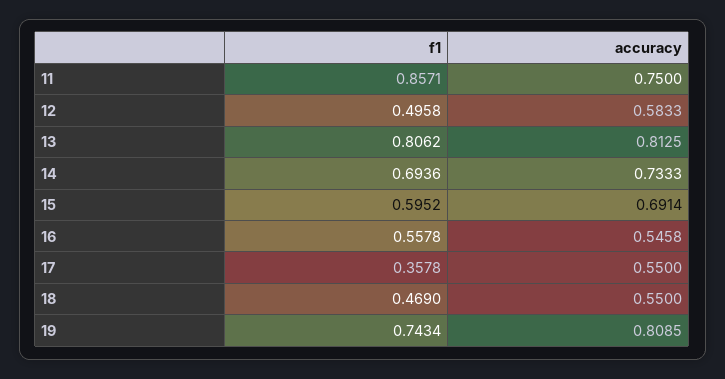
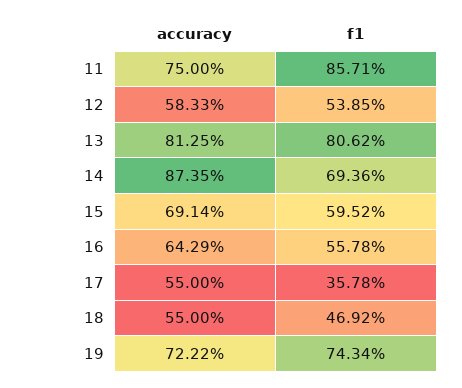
f1, 12: 0.4958 -> 0.5385
accuracy, 14: 0.7333 -> 0.8735
accuracy, 16: 0.5458 -> 0.6429
f1, 18: 0.469 -> 0.4692
accuracy, 19: 0.8085 -> 0.7222

